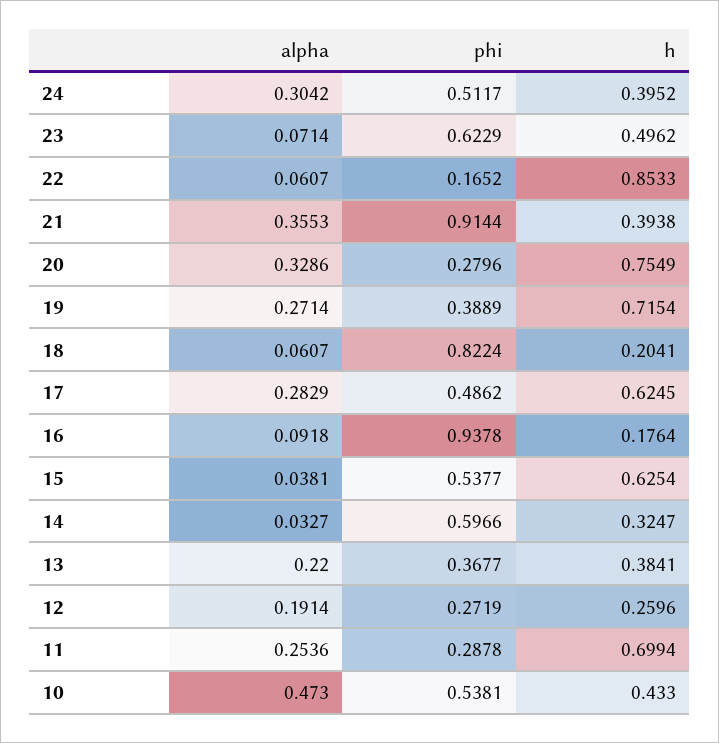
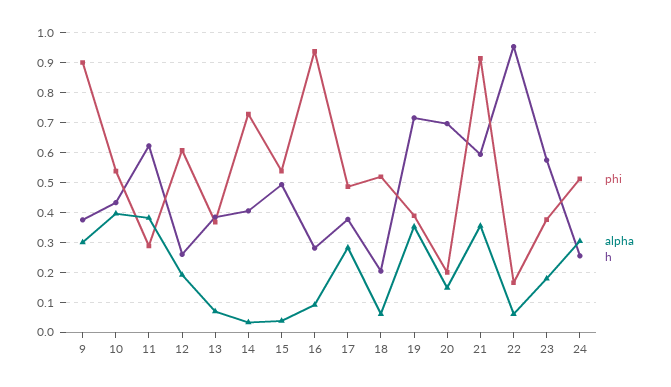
h, 24: 0.3952 -> 0.25
alpha, 23: 0.0714 -> 0.175
phi, 23: 0.6229 -> 0.375
h, 23: 0.4962 -> 0.575
h, 22: 0.8533 -> 0.95
h, 21: 0.3938 -> 0.6
alpha, 20: 0.3286 -> 0.15
phi, 20: 0.2796 -> 0.2
h, 20: 0.7549 -> 0.7
alpha, 19: 0.2714 -> 0.35
phi, 18: 0.8224 -> 0.525
h, 17: 0.6245 -> 0.375
h, 16: 0.1764 -> 0.275
h, 15: 0.6254 -> 0.5
phi, 14: 0.5966 -> 0.725
h, 14: 0.3247 -> 0.4
alpha, 13: 0.22 -> 0.075
phi, 12: 0.2719 -> 0.6
alpha, 11: 0.2536 -> 0.375
h, 11: 0.6994 -> 0.625
alpha, 10: 0.473 -> 0.4
phi, 9: none -> 0.9
alpha, 9: none -> 0.3
h, 9: none -> 0.375

